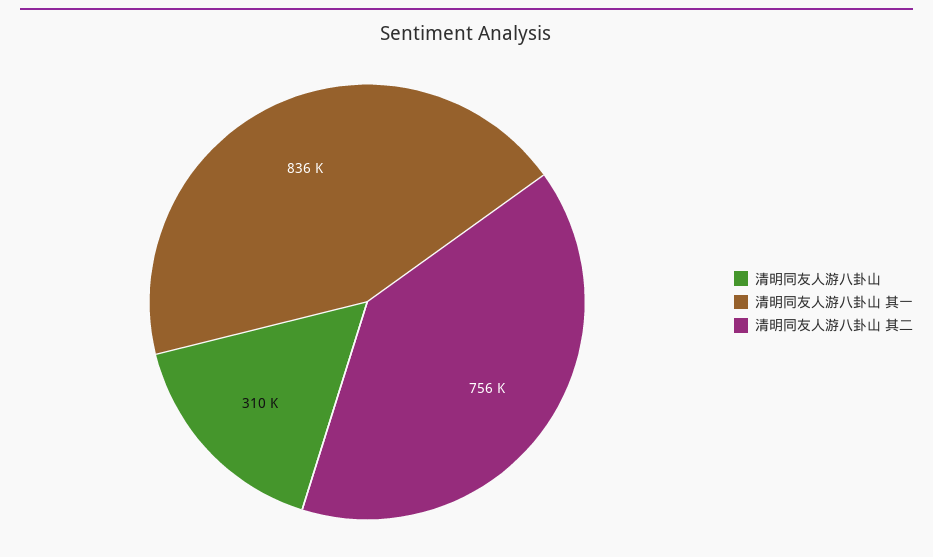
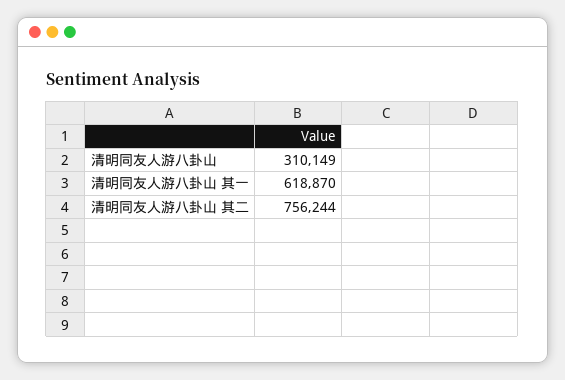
清明同友人游八卦山 其一: 836000 -> 618870

